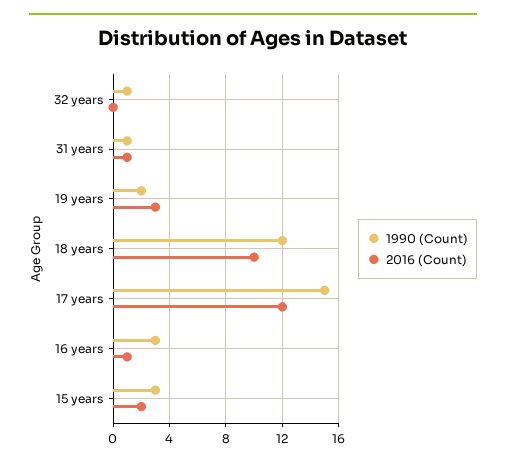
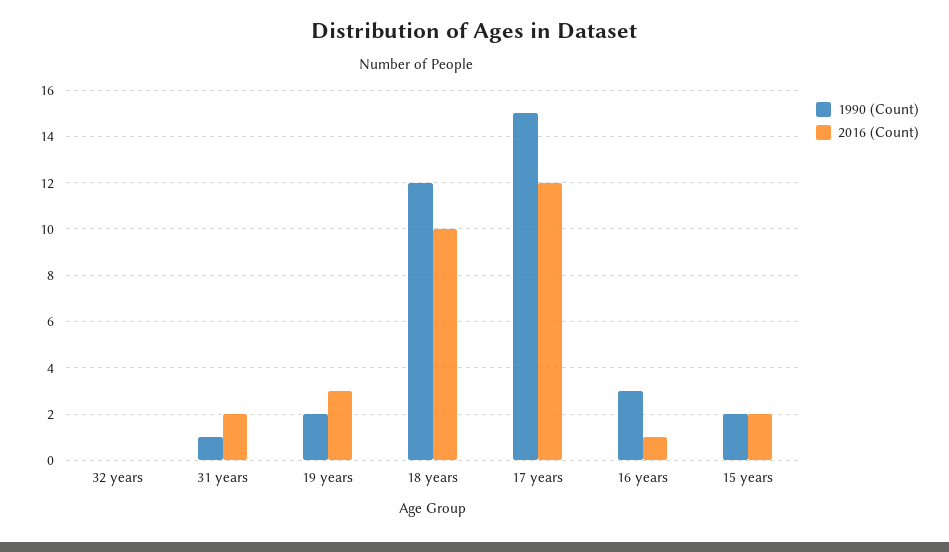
1990 (Count), 32 years: 1 -> 0
2016 (Count), 31 years: 1 -> 2
1990 (Count), 15 years: 3 -> 2

